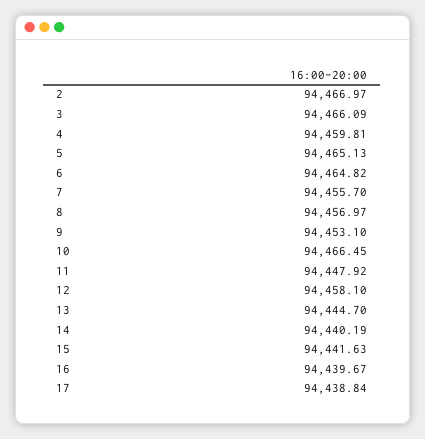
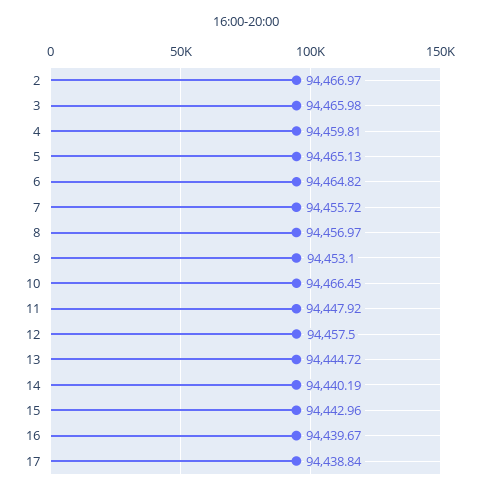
3: 94466.09 -> 94465.98
7: 94455.7 -> 94455.72
12: 94458.1 -> 94457.5
13: 94444.7 -> 94444.72
15: 94441.63 -> 94442.96

